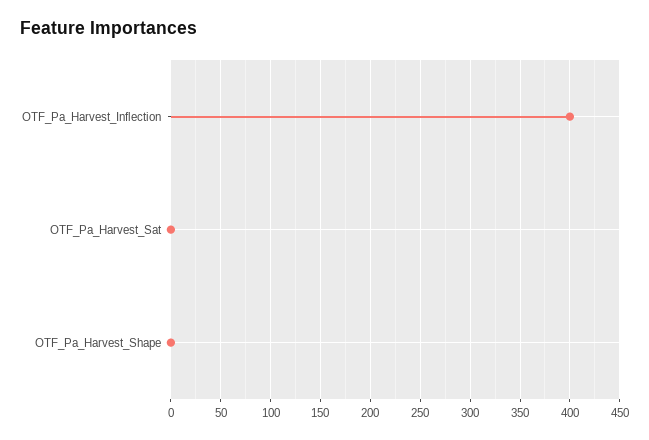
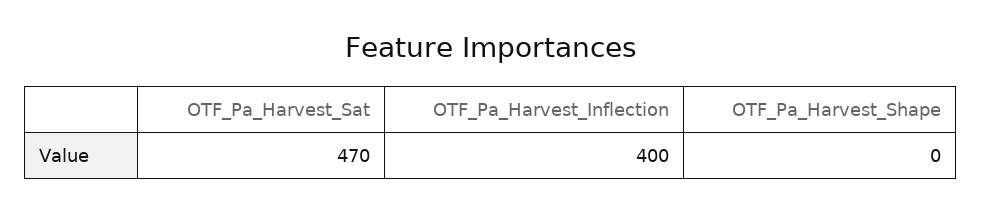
OTF_Pa_Harvest_Sat: 0 -> 470

